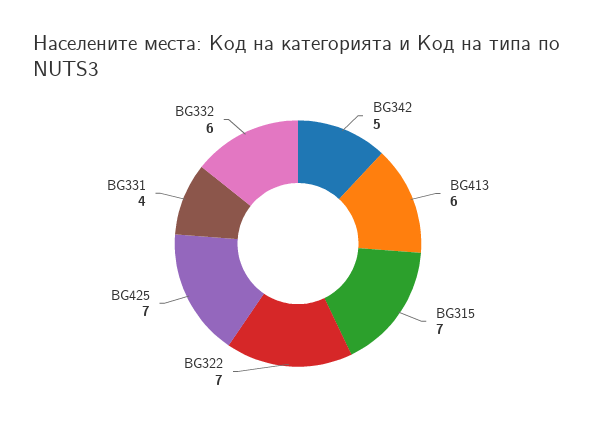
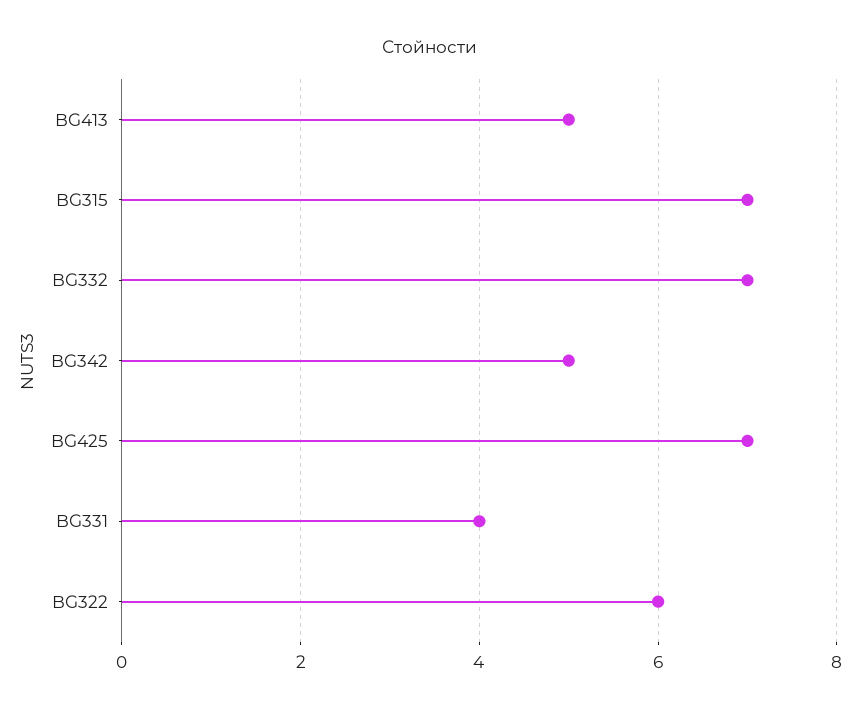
BG413: 6 -> 5
BG322: 7 -> 6
BG332: 6 -> 7

